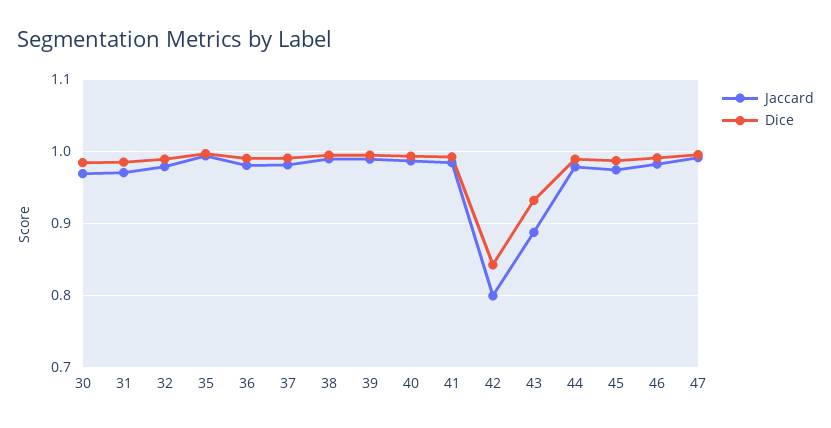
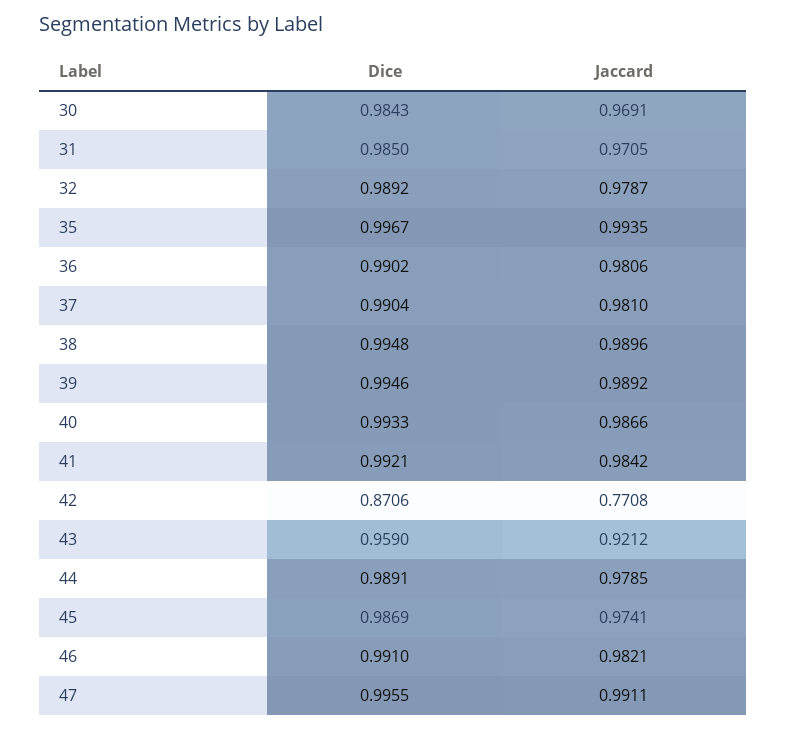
Jaccard, 42: 0.8 -> 0.7708
Dice, 42: 0.84 -> 0.8706
Jaccard, 43: 0.89 -> 0.9212
Dice, 43: 0.93 -> 0.959

